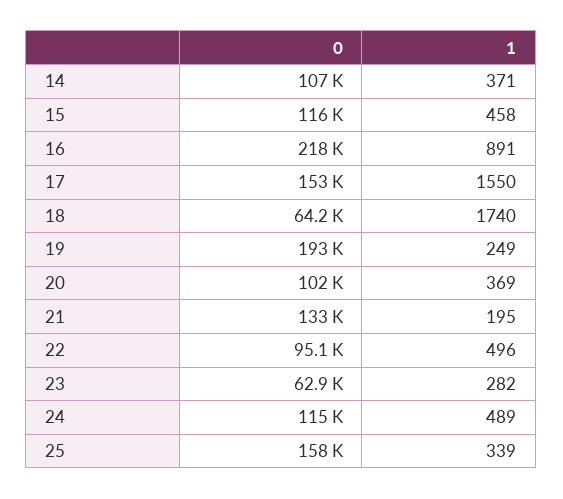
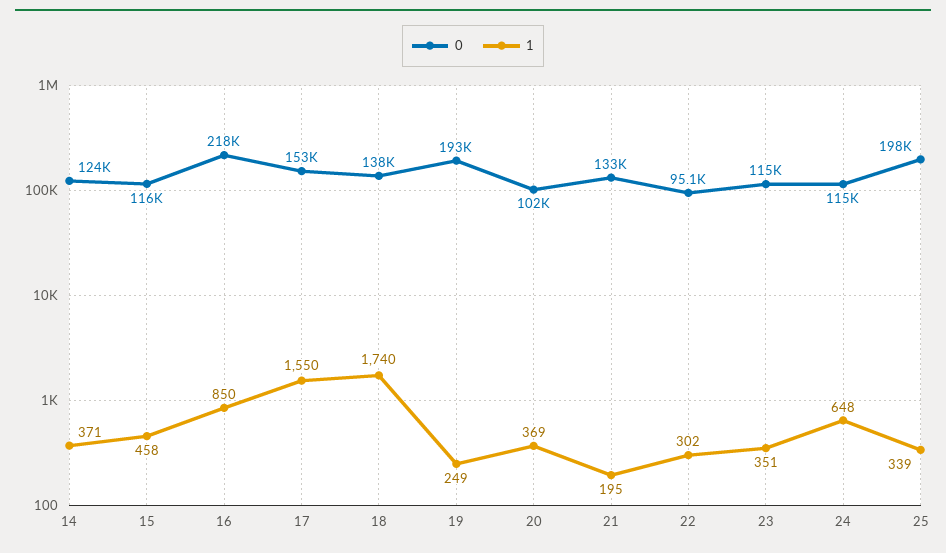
0, 14: 107000 -> 124000
1, 16: 891 -> 850
0, 18: 64200 -> 138000
1, 22: 496 -> 302
0, 23: 62900 -> 115000
1, 23: 282 -> 351
1, 24: 489 -> 648
0, 25: 158000 -> 198000

